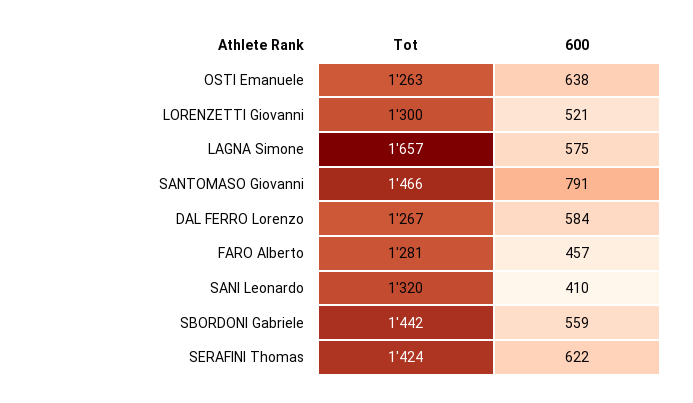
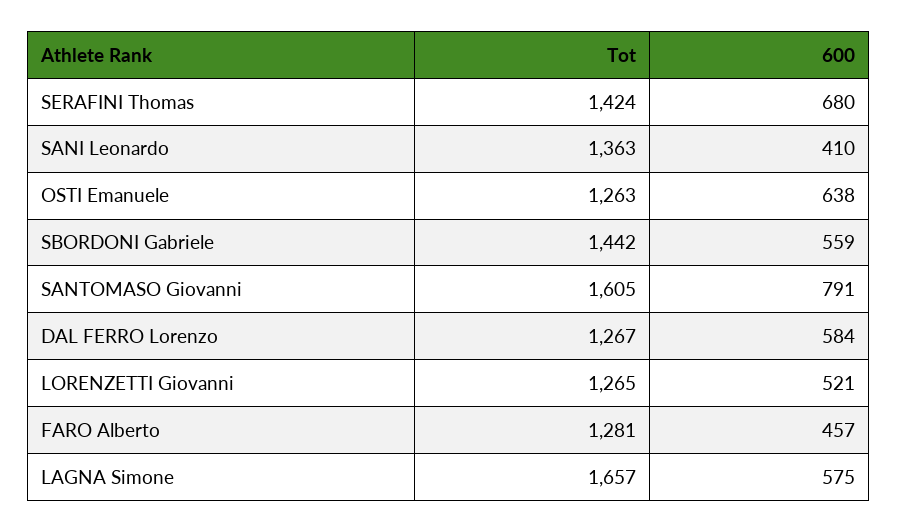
Tot, LORENZETTI Giovanni: 1300 -> 1265
Tot, SANTOMASO Giovanni: 1466 -> 1605
Tot, SANI Leonardo: 1320 -> 1363
600, SERAFINI Thomas: 622 -> 680

